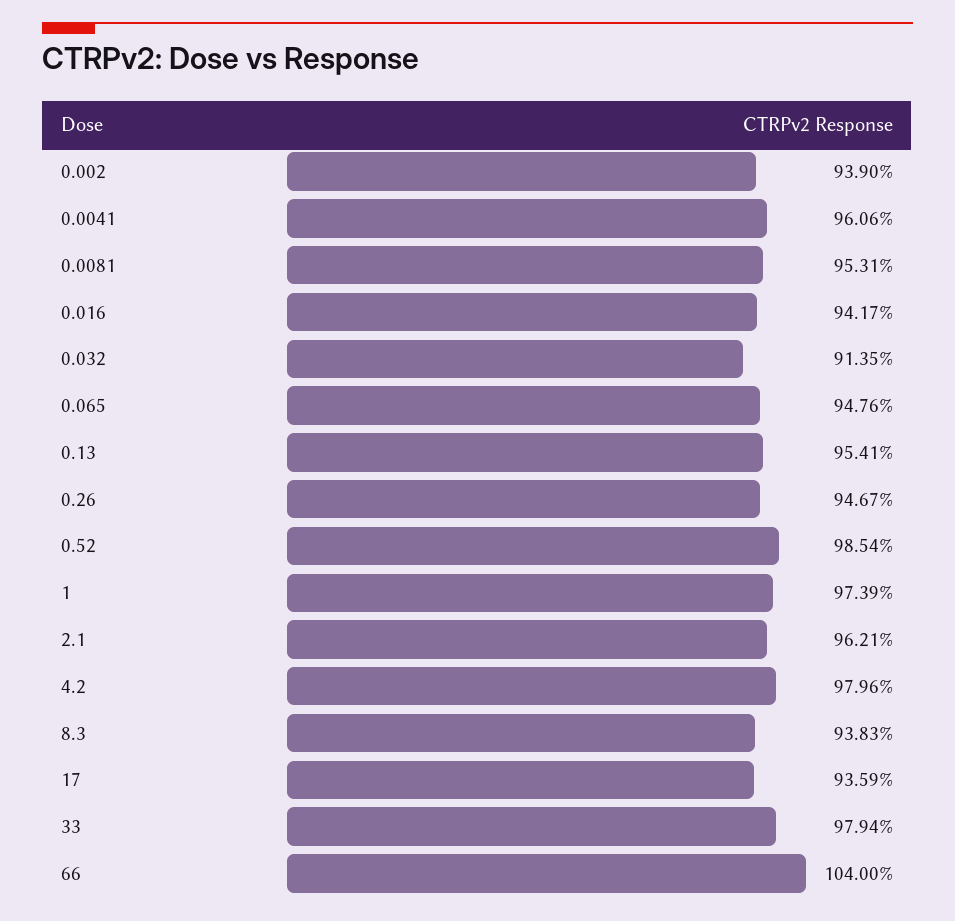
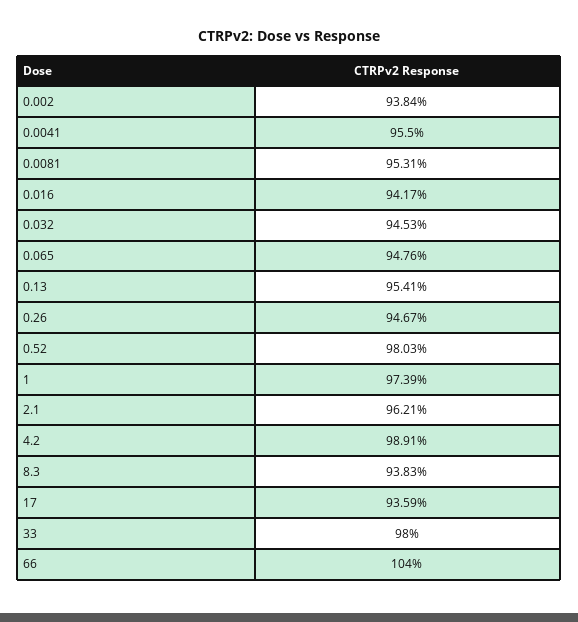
0.002: 93.9 -> 93.84
0.0041: 96.06 -> 95.5
0.032: 91.35 -> 94.53
0.52: 98.54 -> 98.03
4.2: 97.96 -> 98.91
33: 97.94 -> 98

